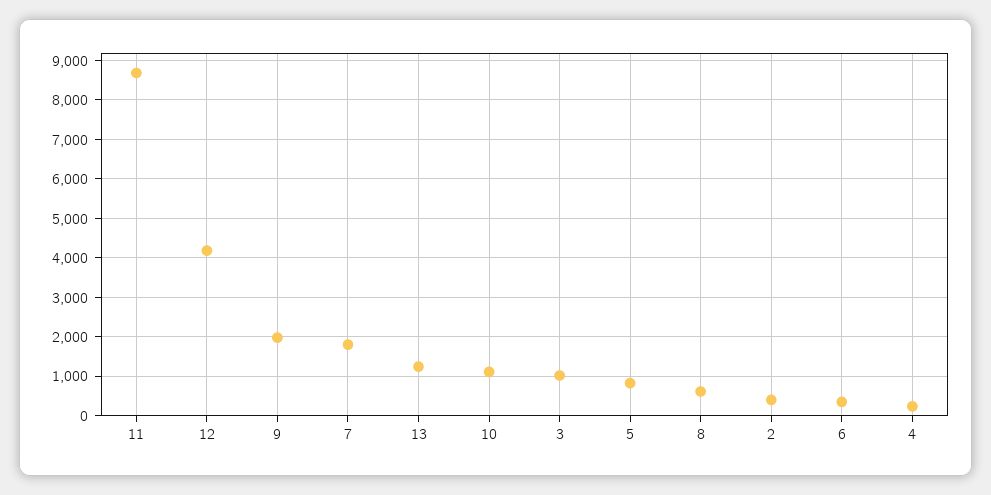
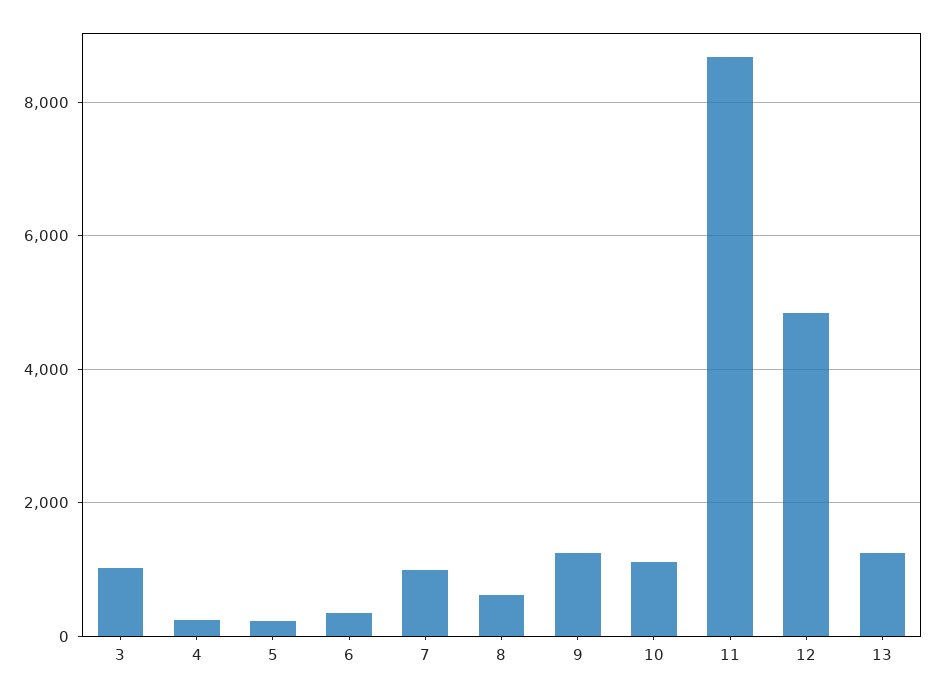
12: 4200 -> 4800
9: 2000 -> 1200
7: 1800 -> 1000
5: 800 -> 200
2: 400 -> none

